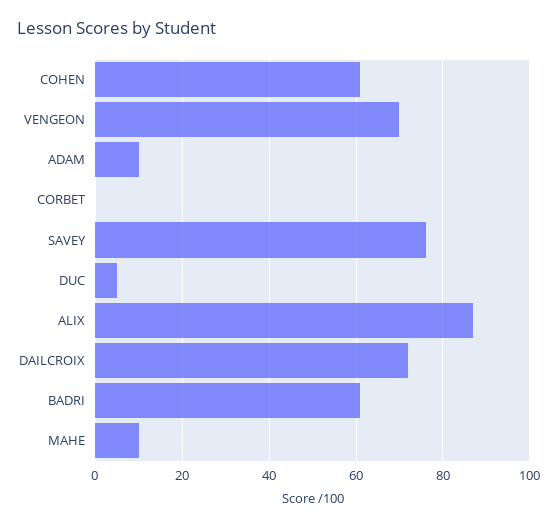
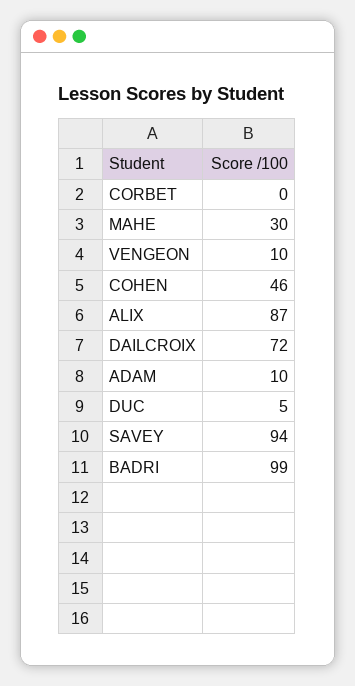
COHEN: 60 -> 46
VENGEON: 70 -> 10
SAVEY: 75 -> 94
BADRI: 60 -> 99
MAHE: 10 -> 30

